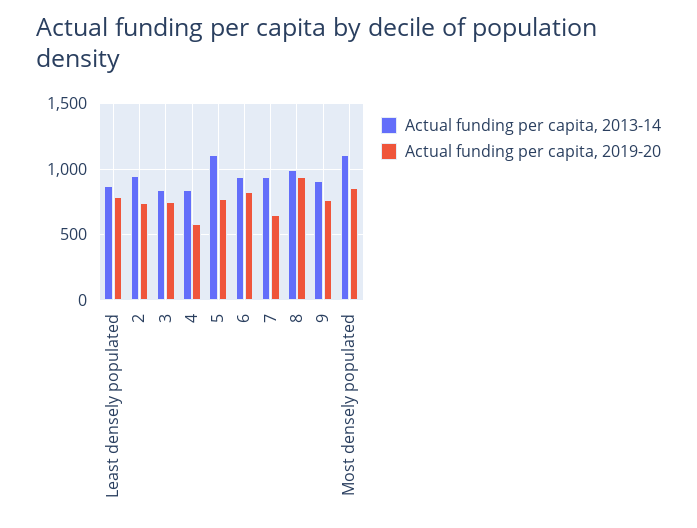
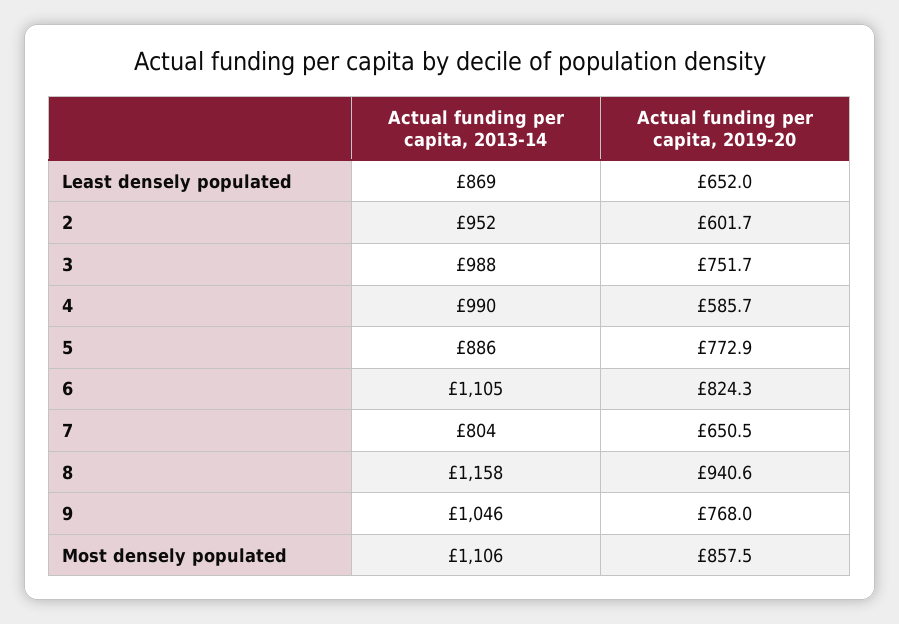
Actual funding per capita, 2019-20, Least densely populated: 800 -> 652
Actual funding per capita, 2019-20, 2: 750 -> 601.7
Actual funding per capita, 2013-14, 3: 850 -> 988
Actual funding per capita, 2013-14, 4: 850 -> 990
Actual funding per capita, 2013-14, 5: 1100 -> 886
Actual funding per capita, 2013-14, 6: 950 -> 1105
Actual funding per capita, 2013-14, 7: 950 -> 804
Actual funding per capita, 2013-14, 8: 1000 -> 1158
Actual funding per capita, 2013-14, 9: 900 -> 1046

